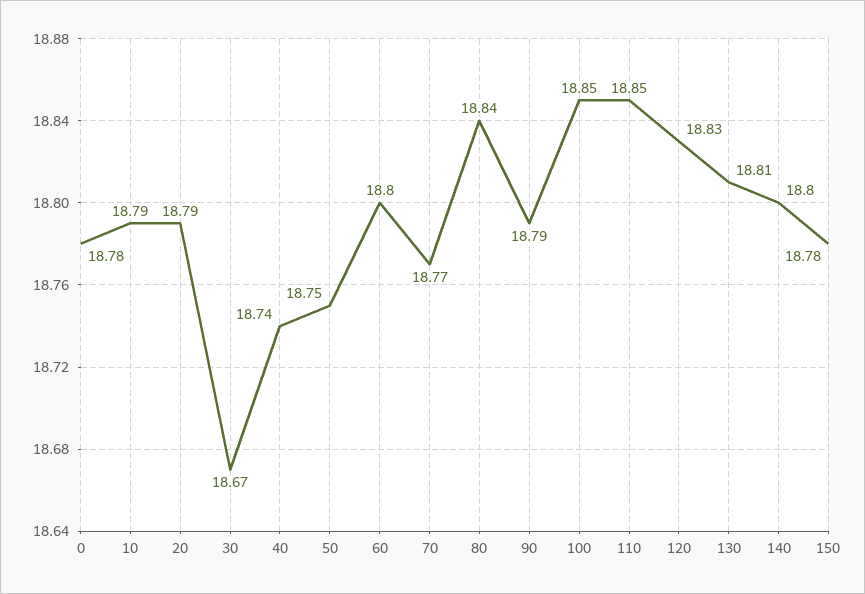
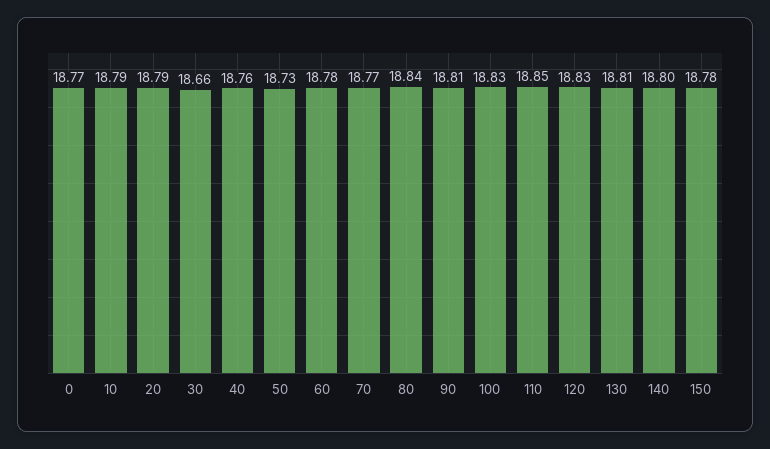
0: 18.78 -> 18.77
30: 18.67 -> 18.66
40: 18.74 -> 18.76
50: 18.75 -> 18.73
60: 18.8 -> 18.78
90: 18.79 -> 18.81
100: 18.85 -> 18.83

